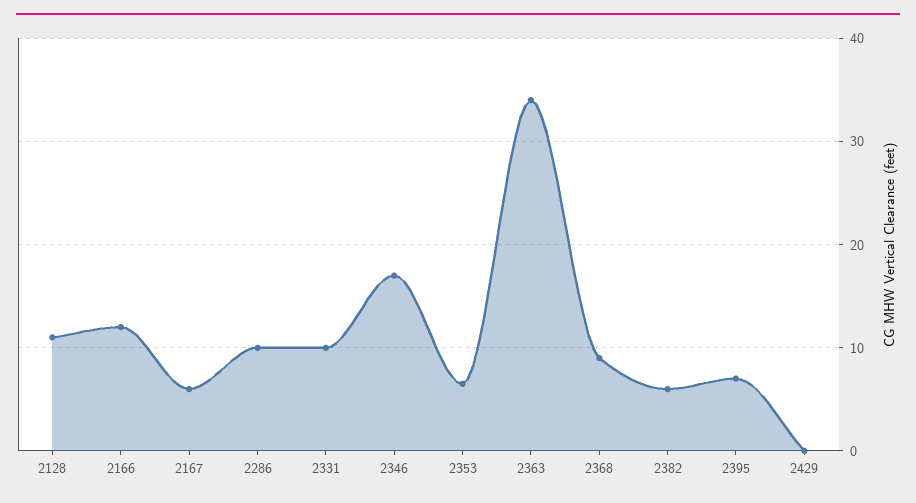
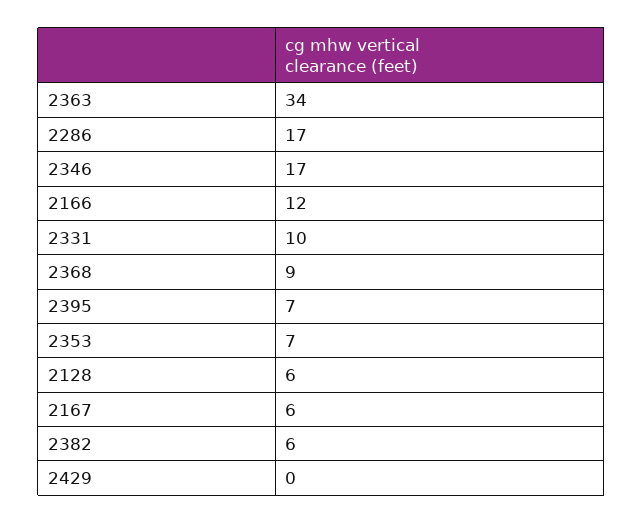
2128: 11 -> 6
2286: 10 -> 17

